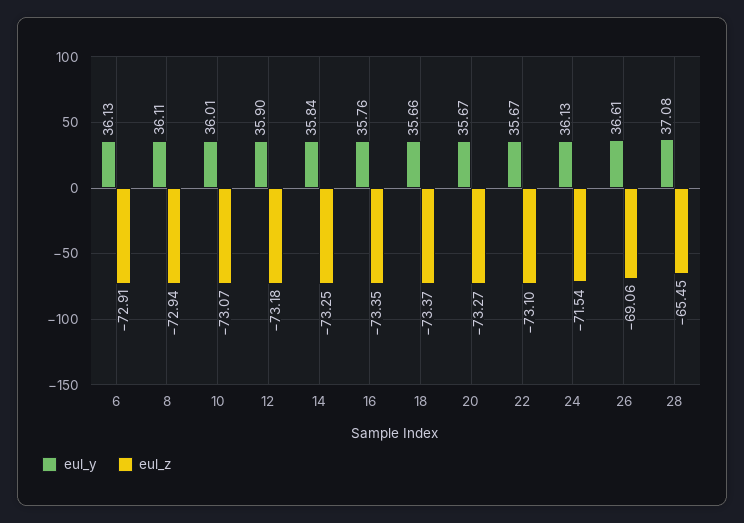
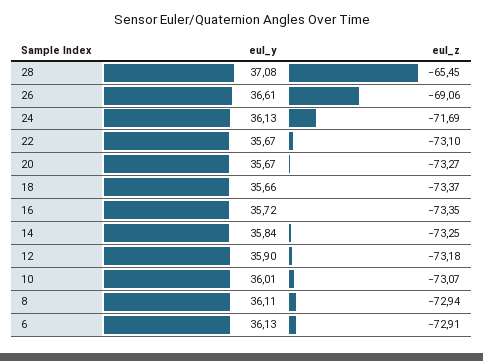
eul_y, 16: 35.76 -> 35.72
eul_z, 24: -71.54 -> -71.69

